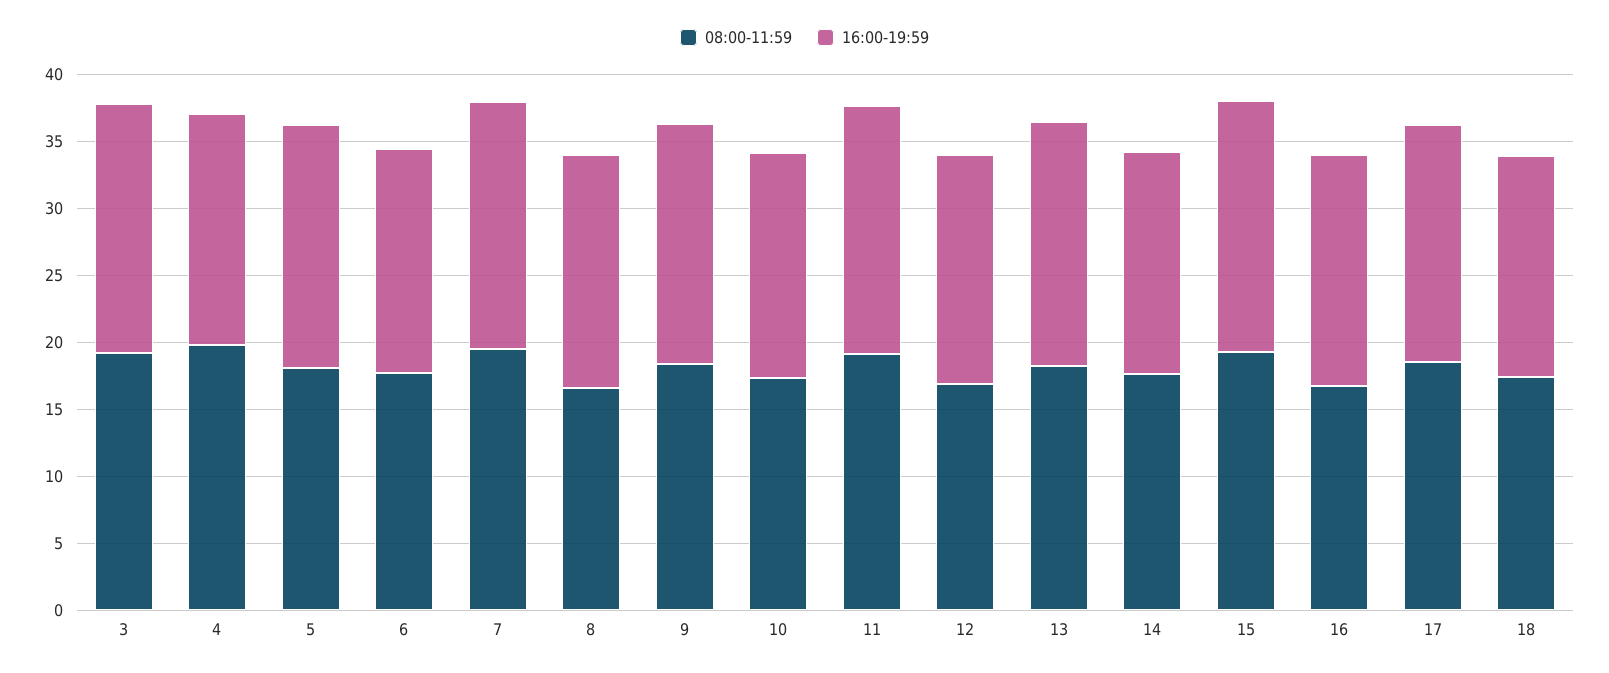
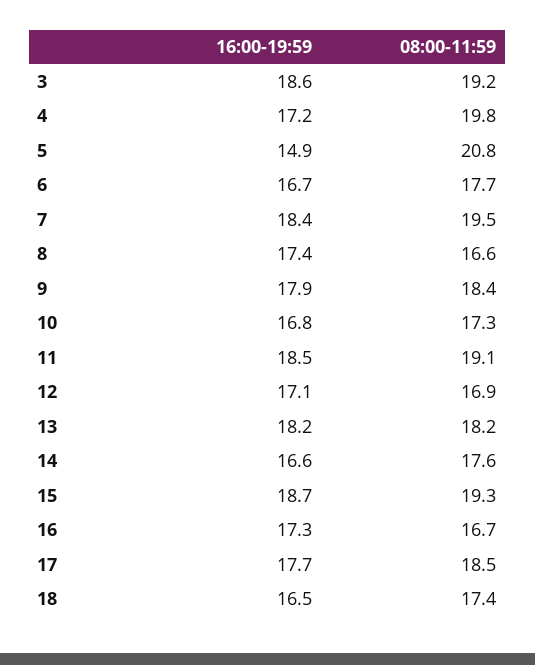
08:00-11:59, 5: 18 -> 20.8
16:00-19:59, 5: 18 -> 14.9

